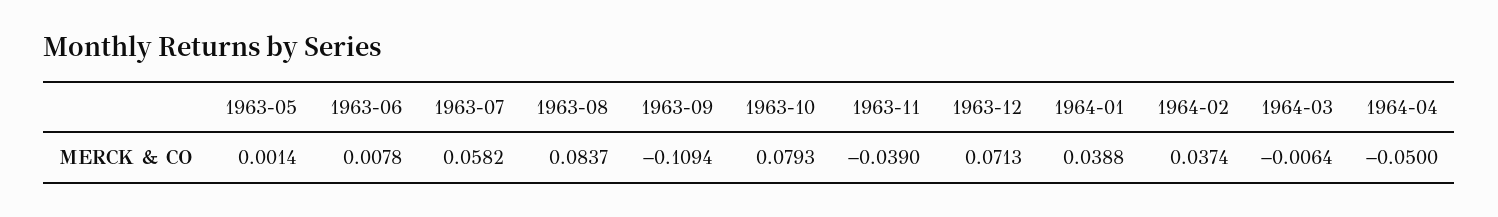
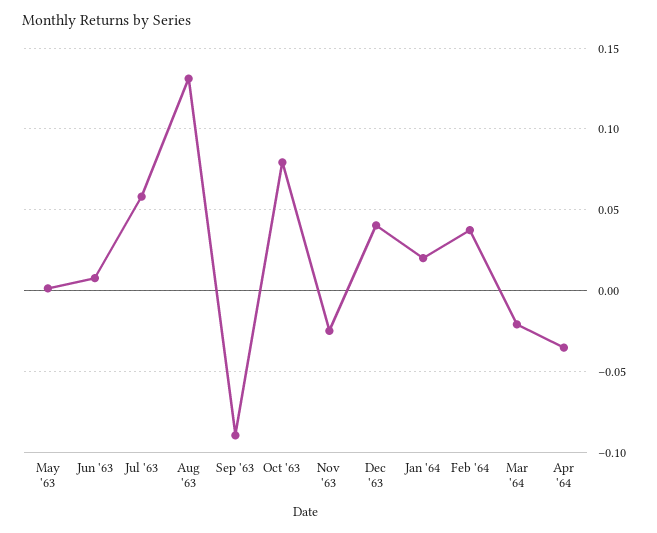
1963-08: 0.0837 -> 0.13
1963-09: -0.1094 -> -0.09
1963-11: -0.039 -> -0.025
1963-12: 0.0713 -> 0.04
1964-01: 0.0388 -> 0.02
1964-03: -0.0064 -> -0.02
1964-04: -0.05 -> -0.035

